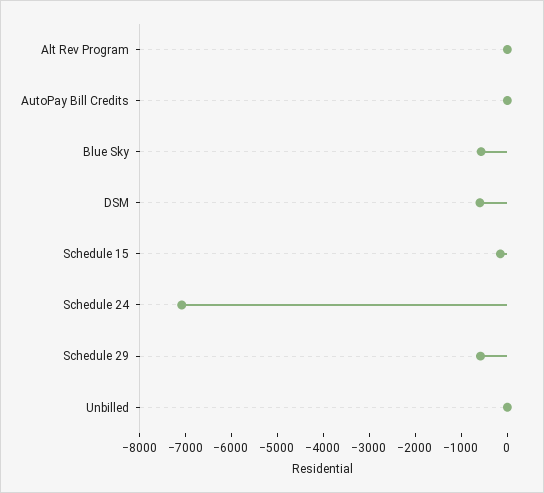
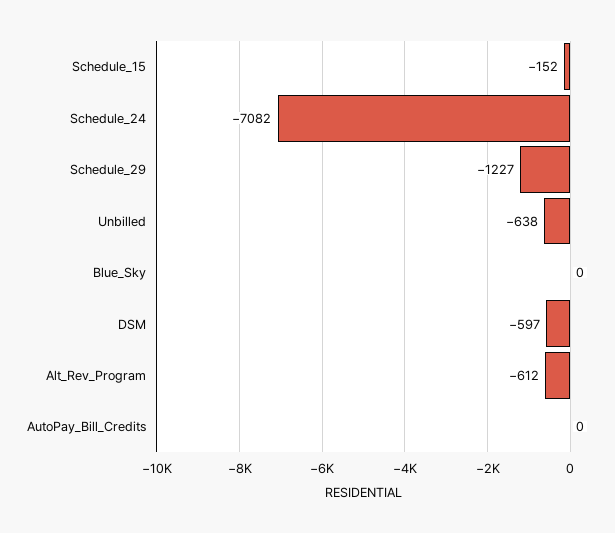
Alt Rev Program: 0 -> -612
Blue Sky: -600 -> 0
Schedule 29: -600 -> -1227
Unbilled: 0 -> -638

